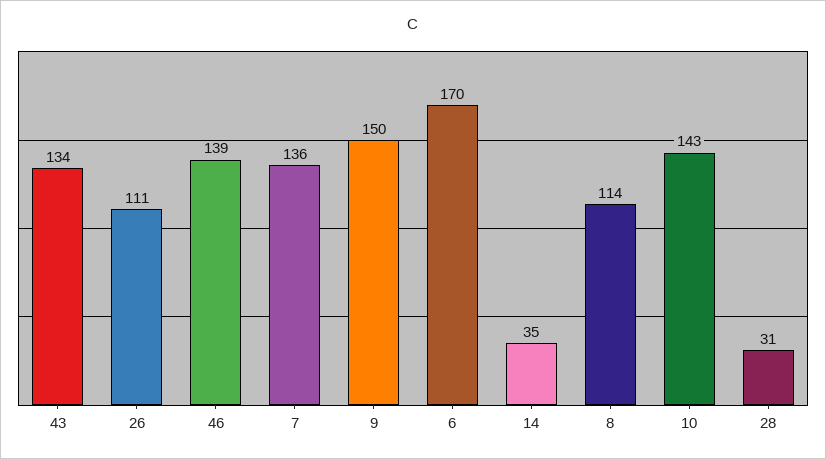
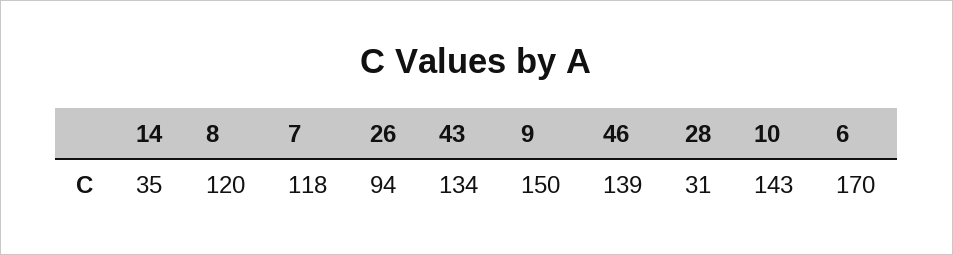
26: 111 -> 94
7: 136 -> 118
8: 114 -> 120

